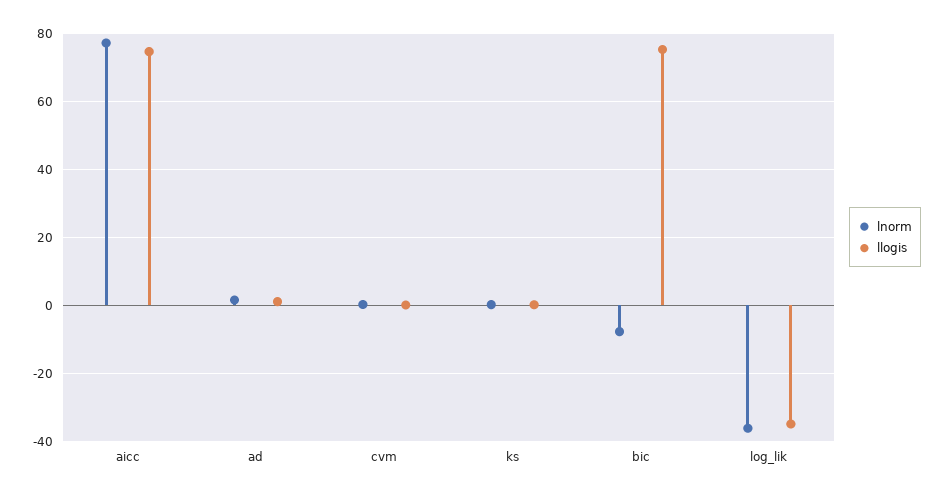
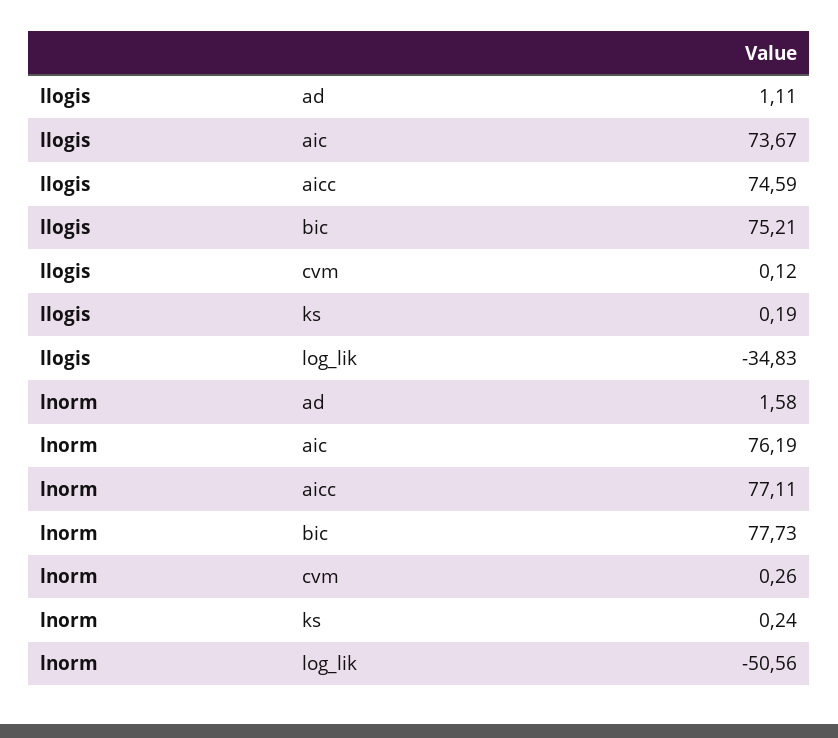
lnorm, bic: -8 -> 77.73
lnorm, log_lik: -36 -> -50.56
llogis, aic: none -> 73.67
lnorm, aic: none -> 76.19

